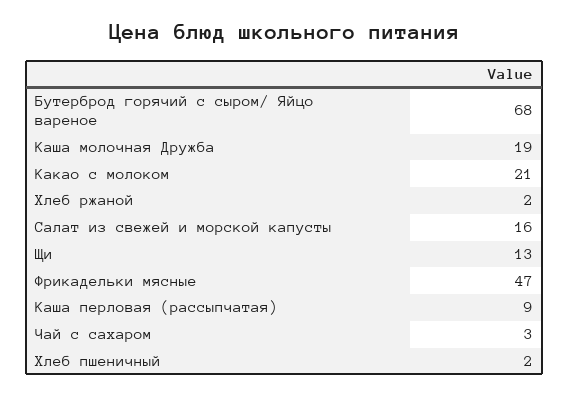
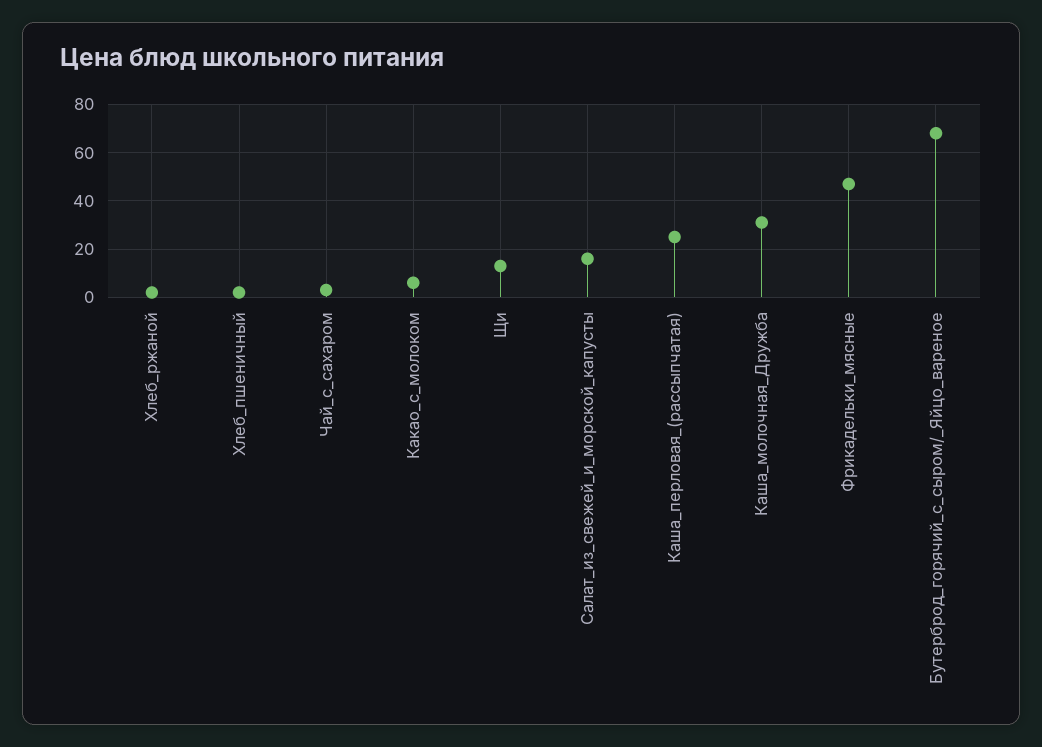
Каша молочная Дружба: 19 -> 30
Какао с молоком: 21 -> 5
Каша перловая (рассыпчатая): 9 -> 25

